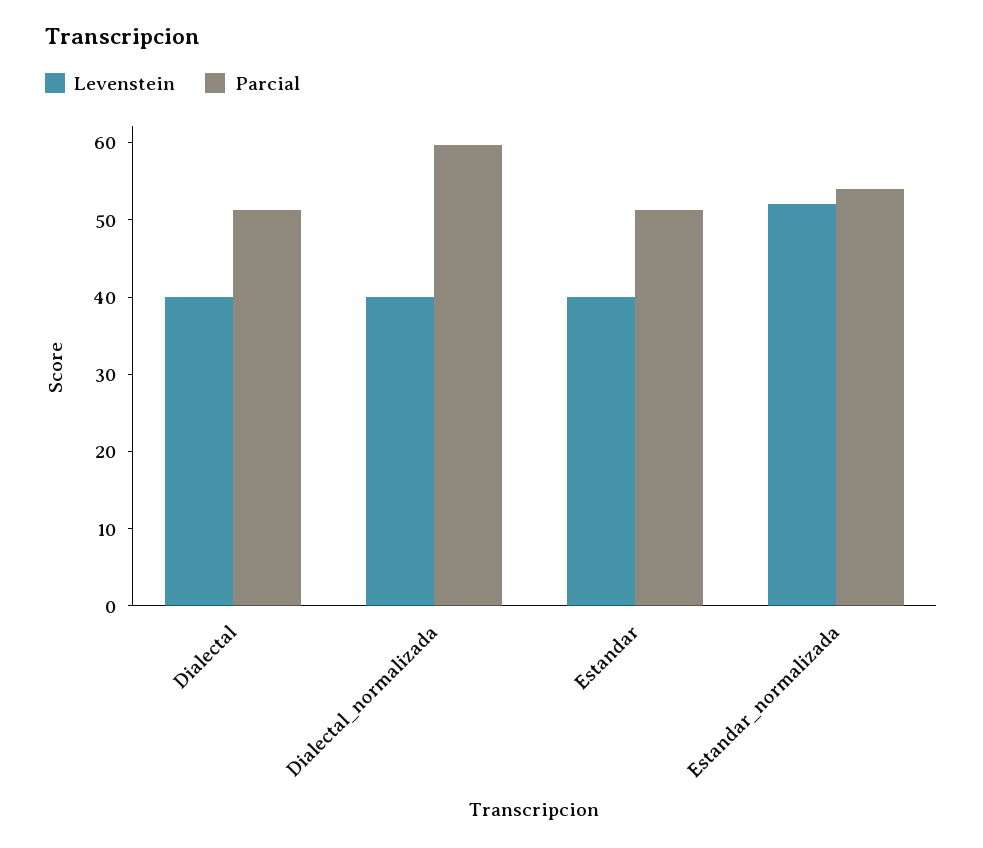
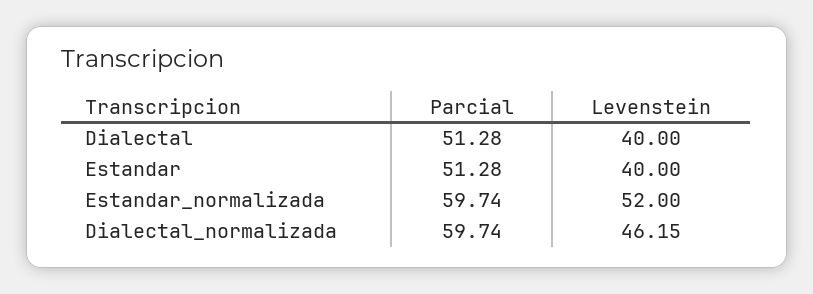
Levenstein, Dialectal_normalizada: 40 -> 46.15
Parcial, Estandar_normalizada: 54 -> 59.74

